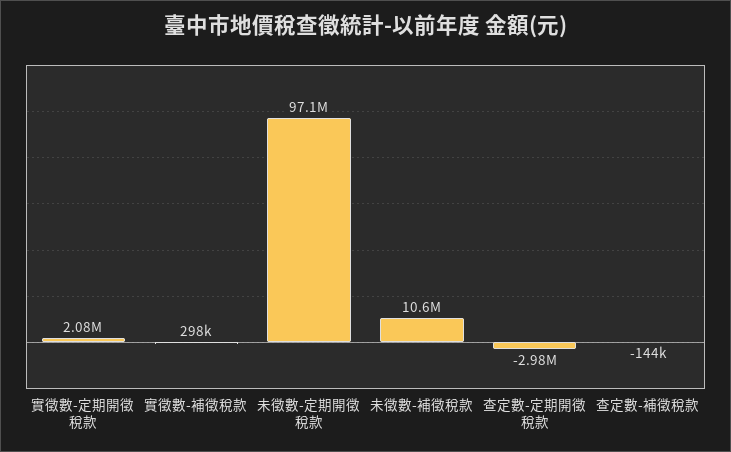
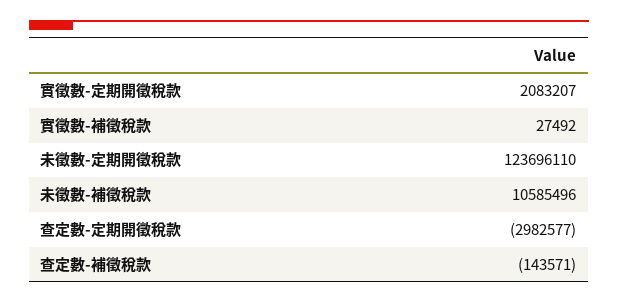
實徵數-補徵稅款: 298000 -> 27492
未徵數-定期開徵稅款: 97100000 -> 123696110

